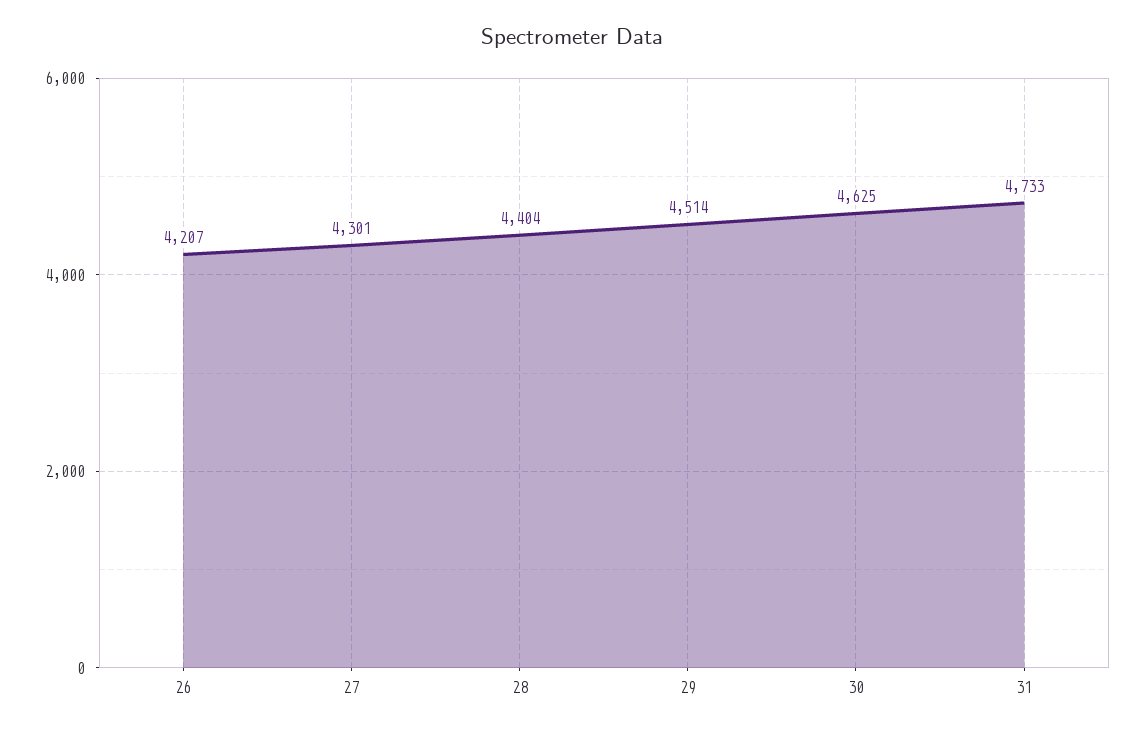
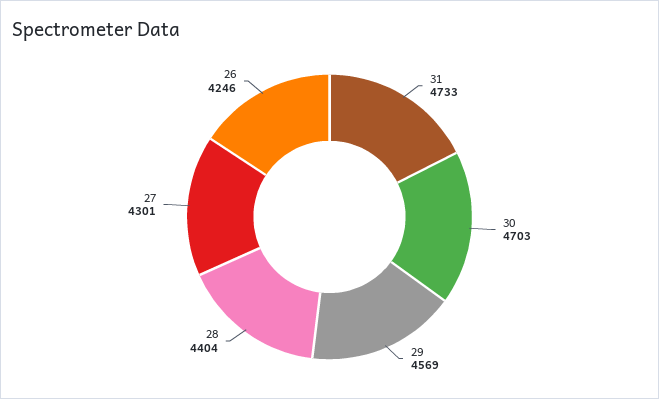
26: 4207 -> 4246
29: 4514 -> 4569
30: 4625 -> 4703

